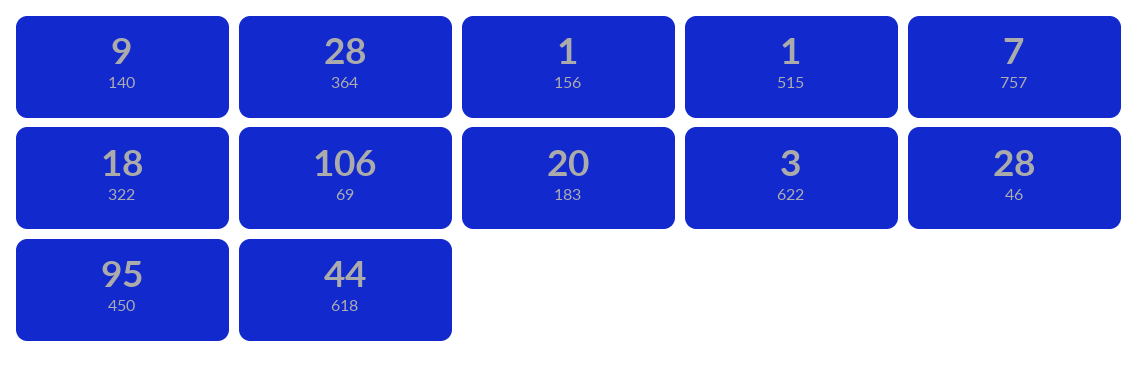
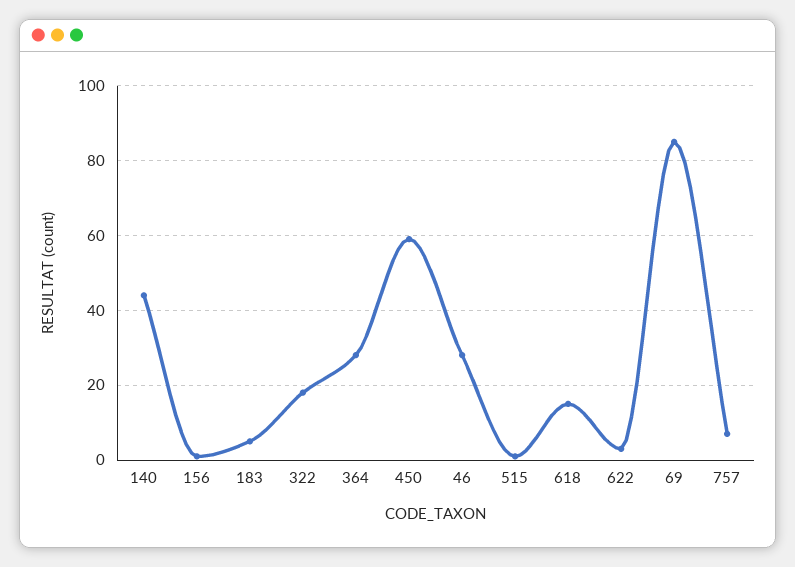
140: 9 -> 45
69: 106 -> 85
183: 20 -> 5
450: 95 -> 60
618: 44 -> 15

